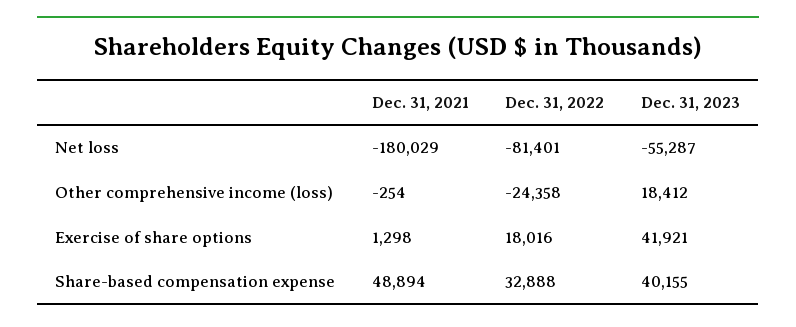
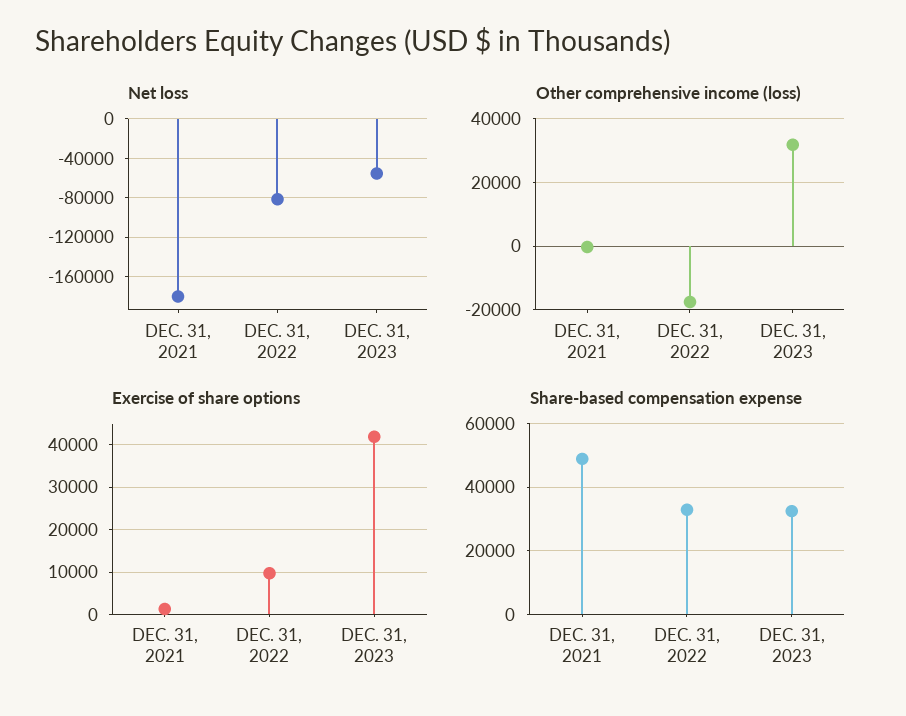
Other comprehensive income (loss), Dec. 31, 2022: -24358 -> -18000
Other comprehensive income (loss), Dec. 31, 2023: 18412 -> 32000
Exercise of share options, Dec. 31, 2022: 18016 -> 10000
Share-based compensation expense, Dec. 31, 2023: 40155 -> 32000

